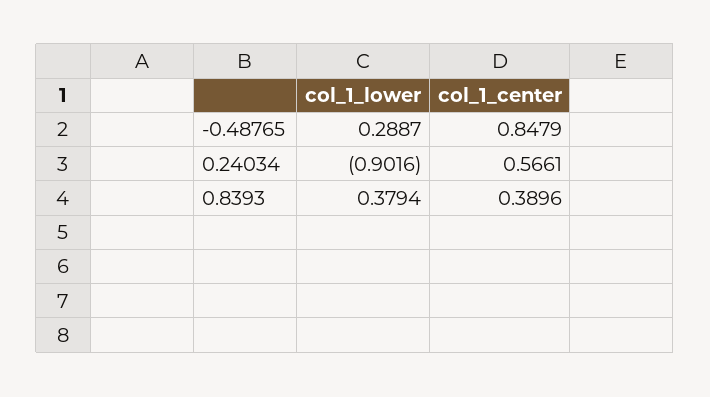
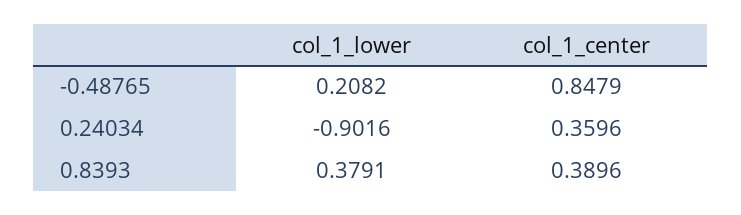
col_1_lower, -0.48765: 0.2887 -> 0.2082
col_1_center, 0.24034: 0.5661 -> 0.3596
col_1_lower, 0.8393: 0.3794 -> 0.3791

